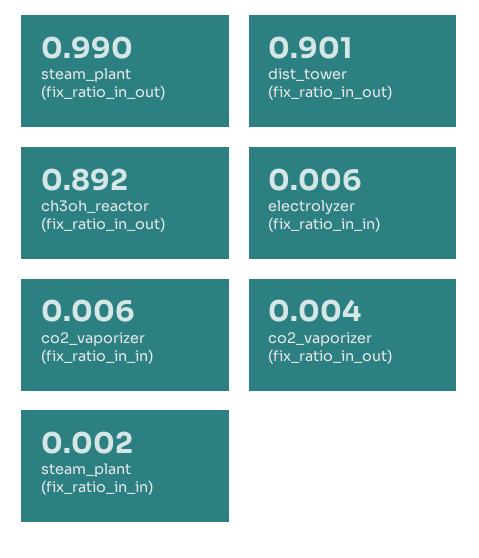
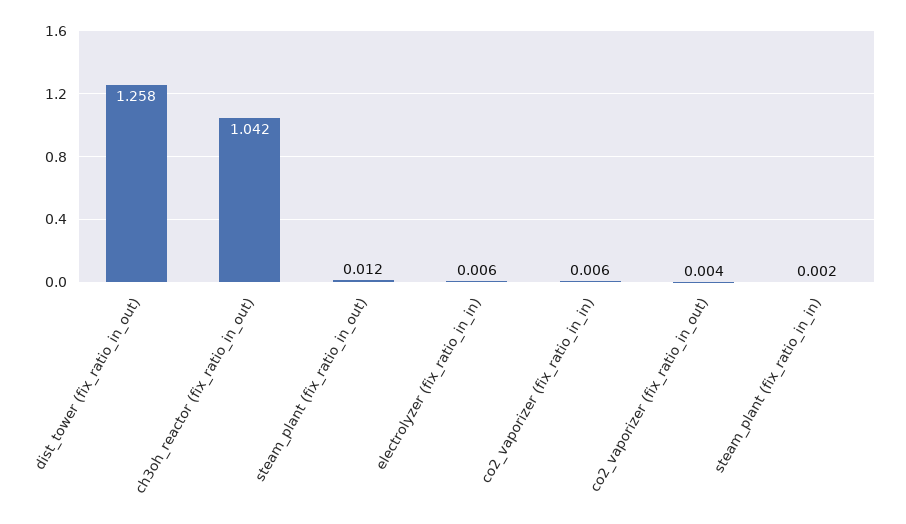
steam_plant (fix_ratio_in_out): 0.99 -> 0.012
dist_tower (fix_ratio_in_out): 0.901 -> 1.258
ch3oh_reactor (fix_ratio_in_out): 0.892 -> 1.042

